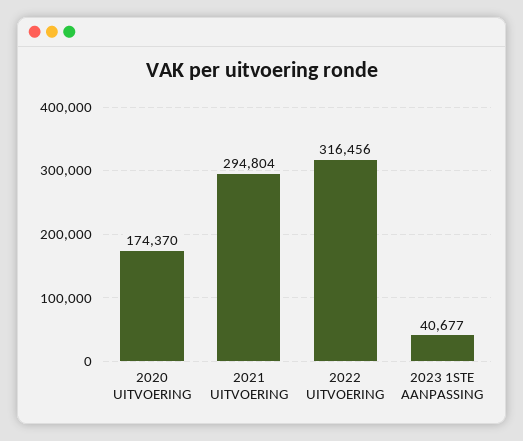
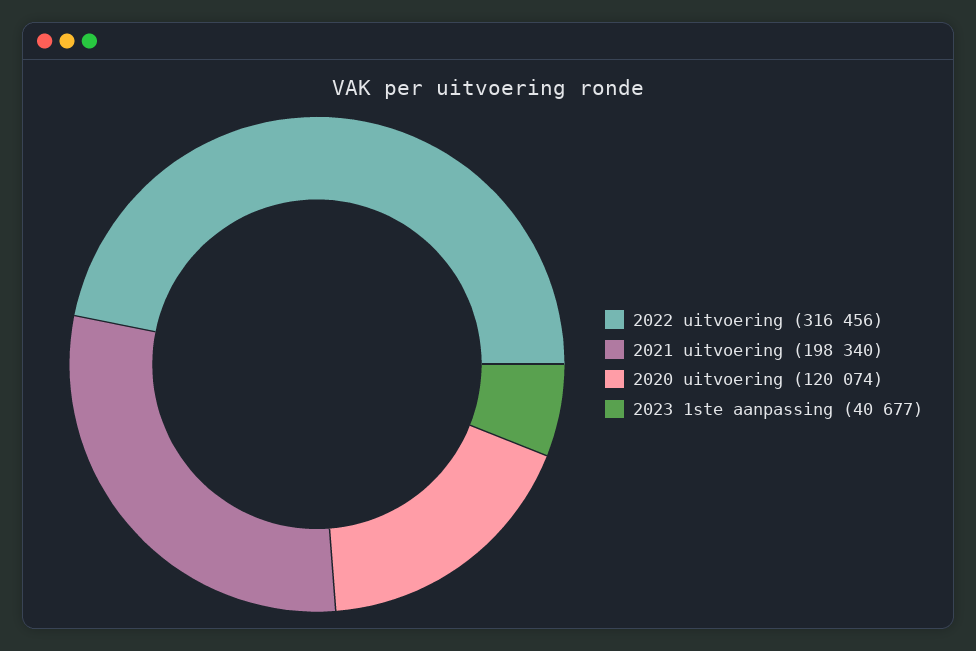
2020 UITVOERING: 174370 -> 120074
2021 UITVOERING: 294804 -> 198340

